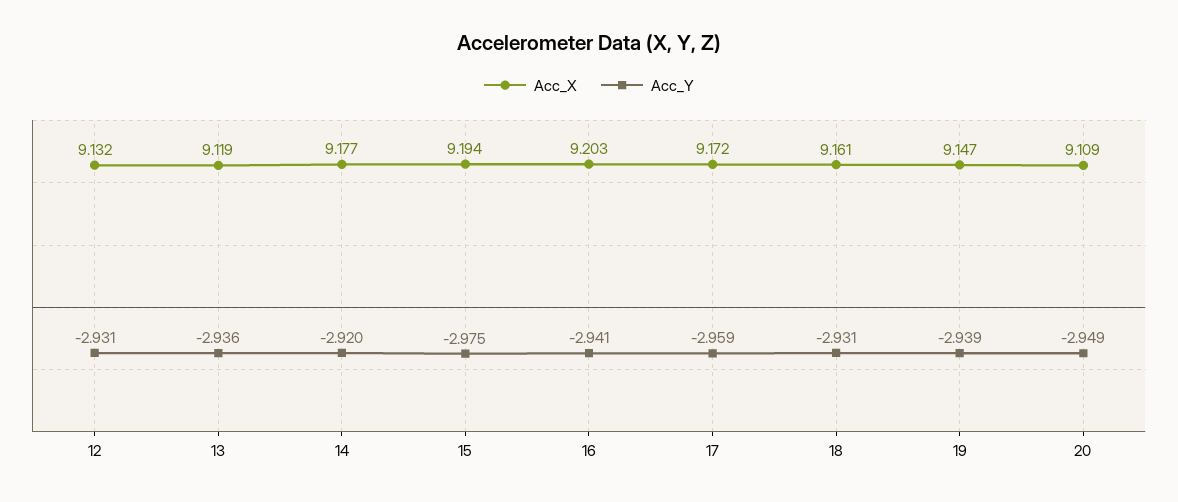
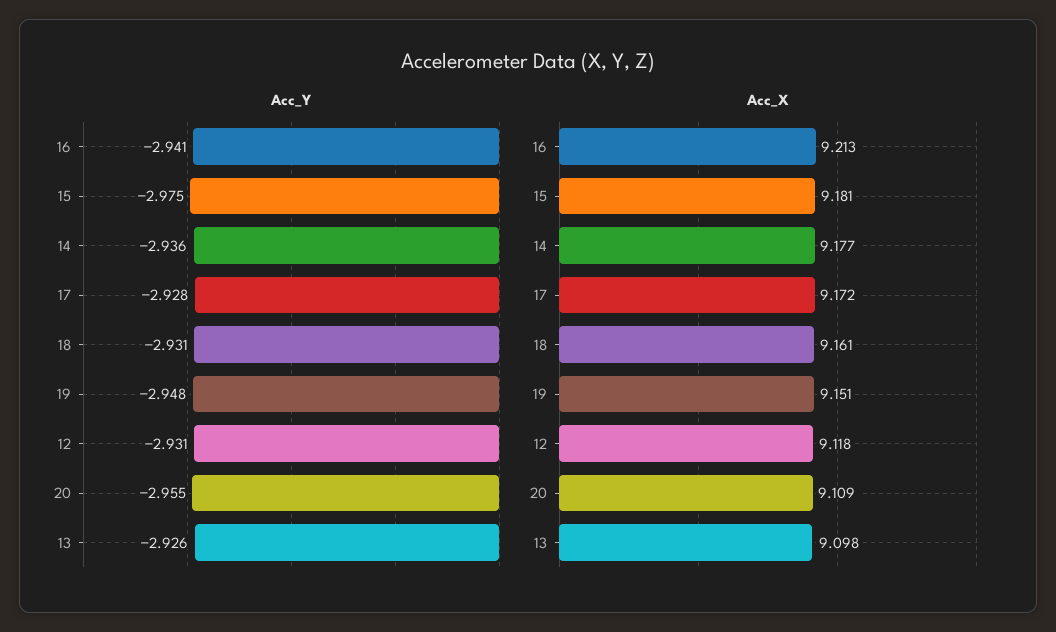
Acc_X, 12: 9.132 -> 9.118
Acc_X, 13: 9.119 -> 9.098
Acc_Y, 13: -2.936 -> -2.926
Acc_Y, 14: -2.92 -> -2.936
Acc_X, 15: 9.194 -> 9.181
Acc_X, 16: 9.203 -> 9.213
Acc_Y, 17: -2.959 -> -2.928
Acc_X, 19: 9.147 -> 9.151
Acc_Y, 19: -2.939 -> -2.948
Acc_Y, 20: -2.949 -> -2.955

